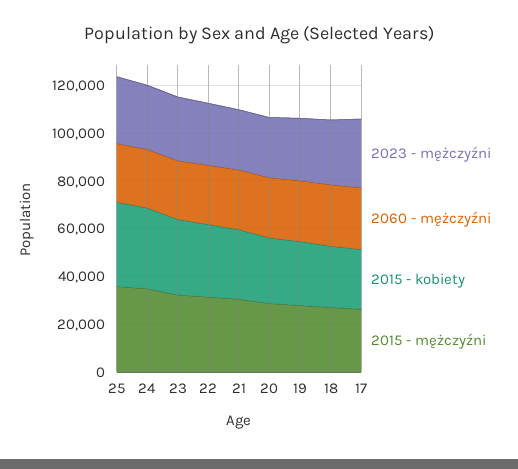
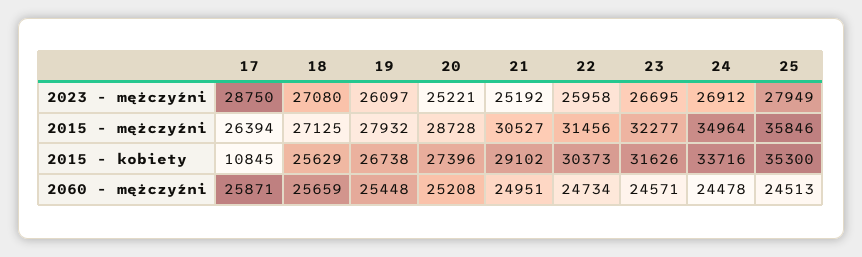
2015 - kobiety, 17: 25000 -> 10845

